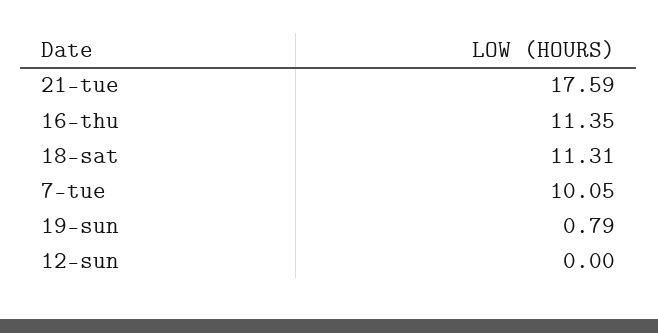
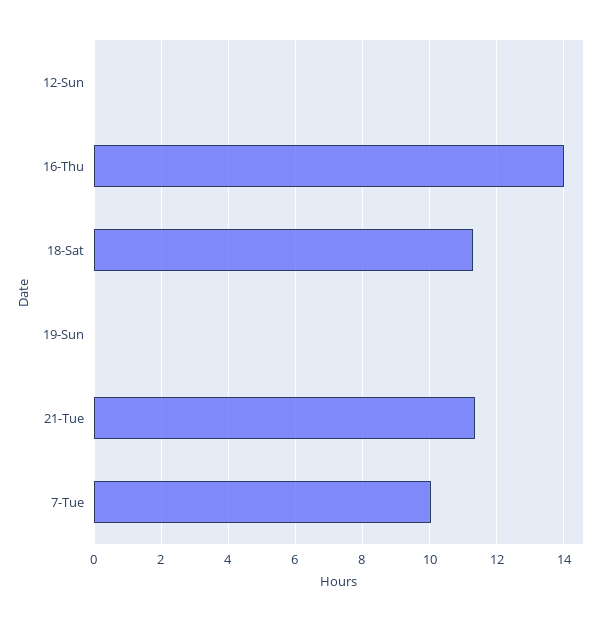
21-tue: 17.59 -> 11.4
16-thu: 11.35 -> 14
19-sun: 0.79 -> 0

